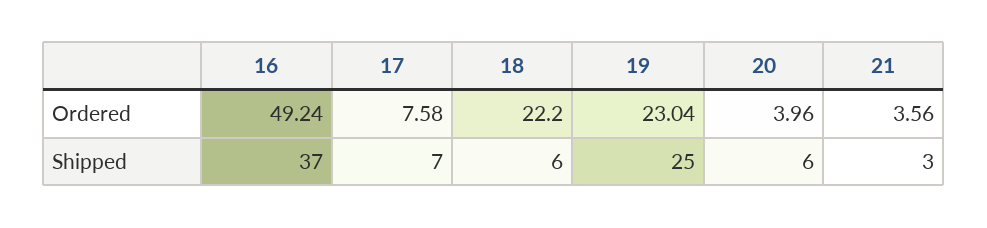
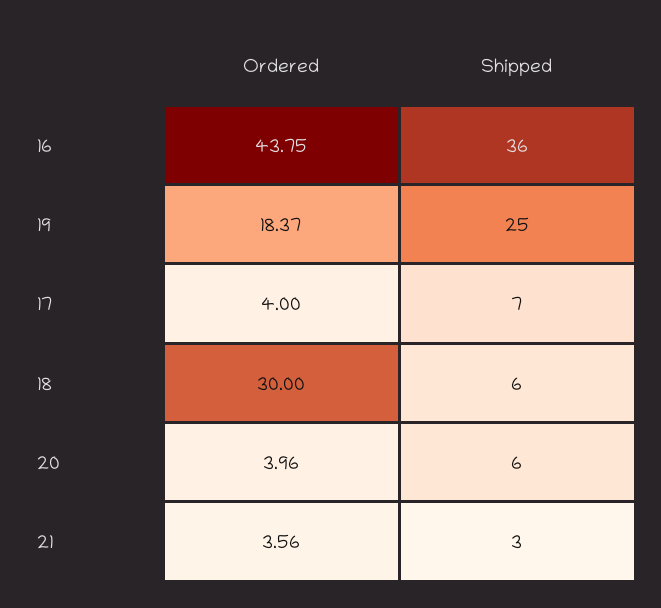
16, Ordered: 49.24 -> 43.75
17, Ordered: 7.58 -> 4
18, Ordered: 22.2 -> 30
19, Ordered: 23.04 -> 18.37
16, Shipped: 37 -> 36

